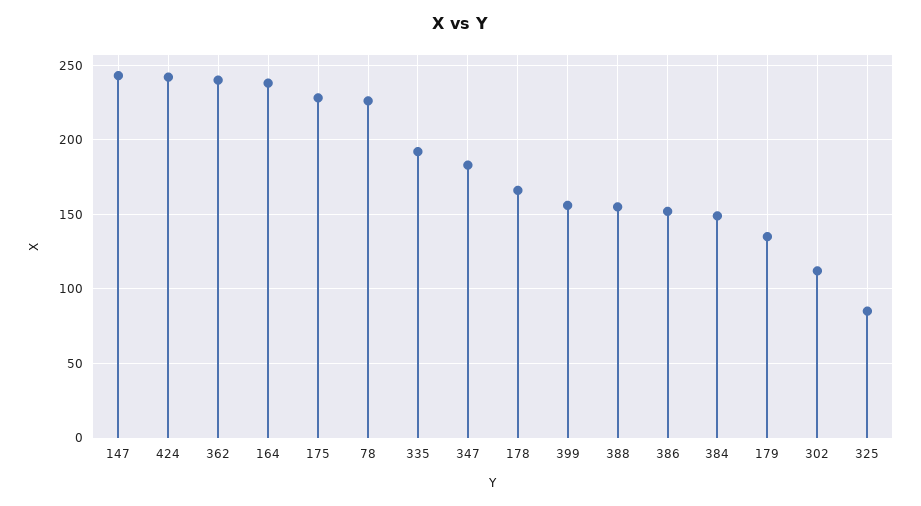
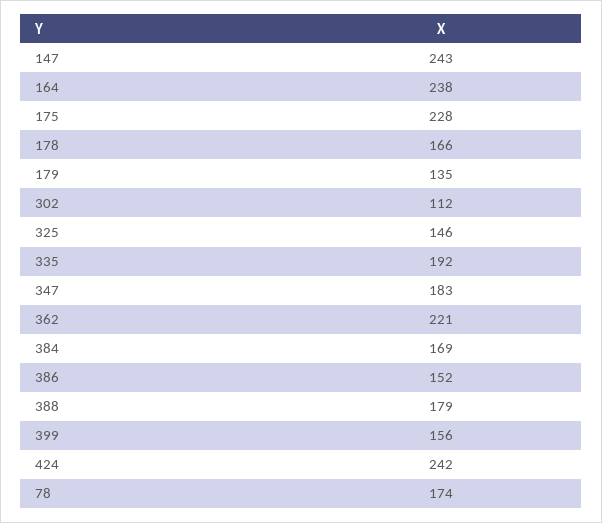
362: 240 -> 221
78: 225 -> 174
388: 155 -> 179
384: 150 -> 169
325: 85 -> 146

